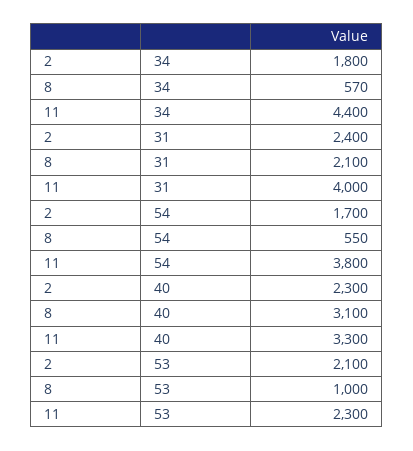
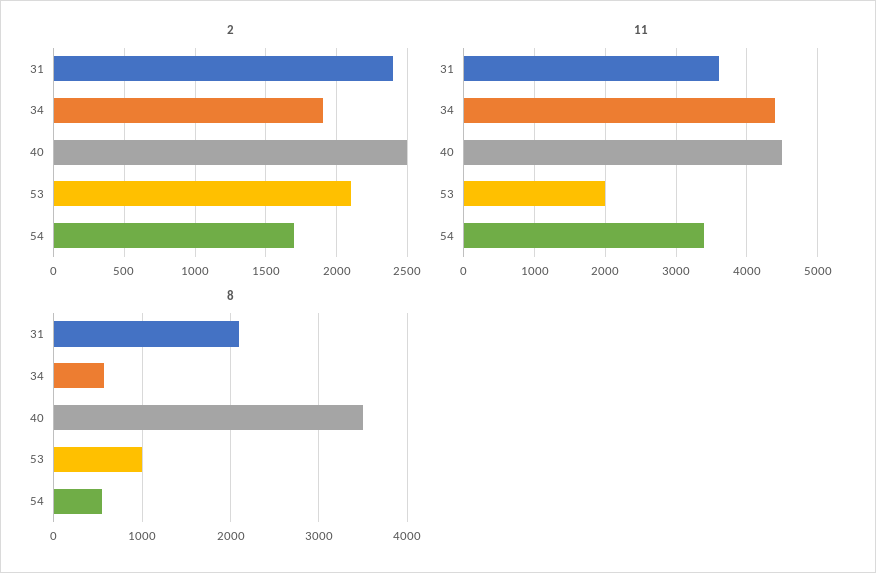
2, 34: 1800 -> 1900
11, 31: 4000 -> 3600
11, 54: 3800 -> 3400
2, 40: 2300 -> 2500
8, 40: 3100 -> 3500
11, 40: 3300 -> 4500
11, 53: 2300 -> 2000

